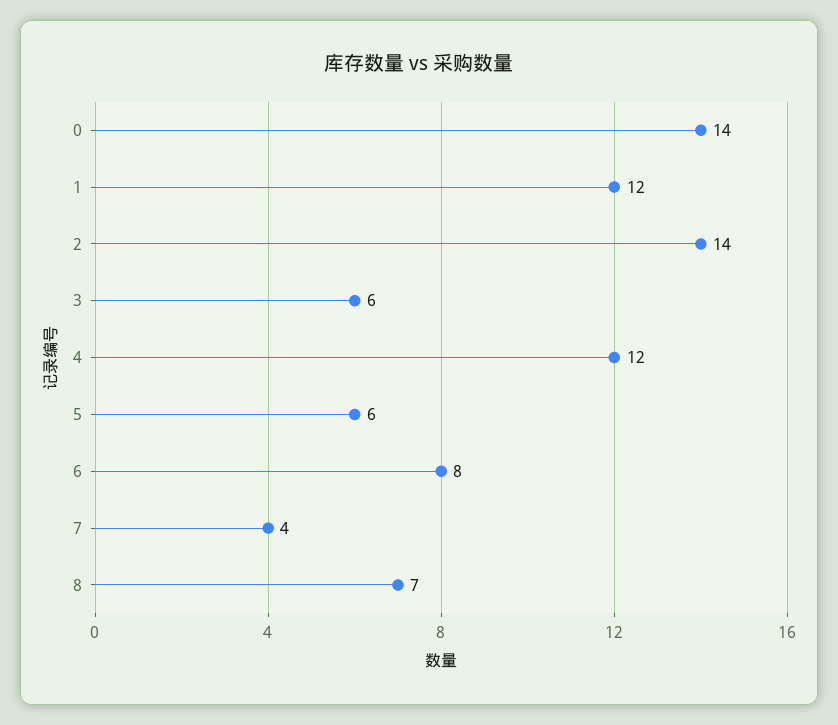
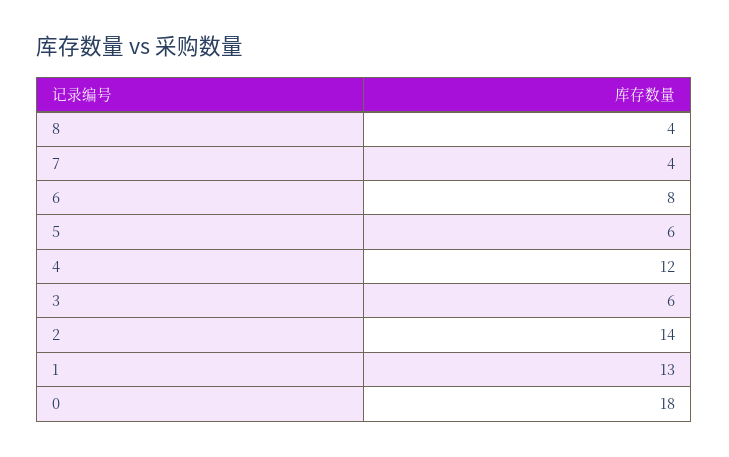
0: 14 -> 18
1: 12 -> 13
8: 7 -> 4

